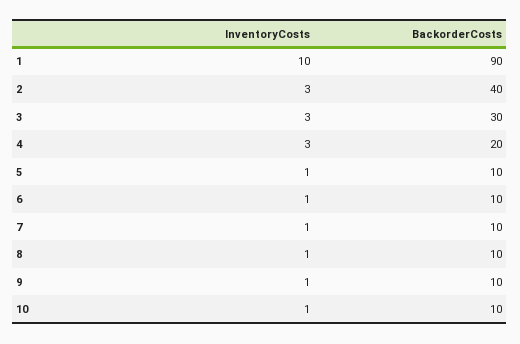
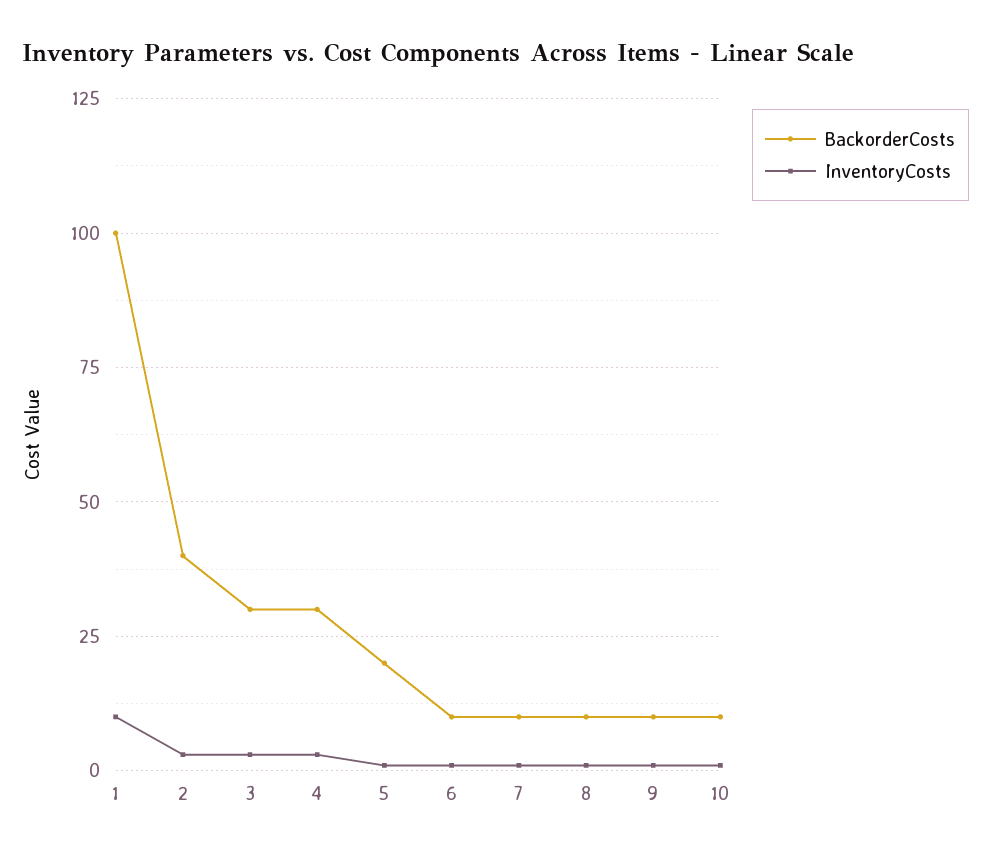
BackorderCosts, 1: 90 -> 100
BackorderCosts, 4: 20 -> 30
BackorderCosts, 5: 10 -> 20

